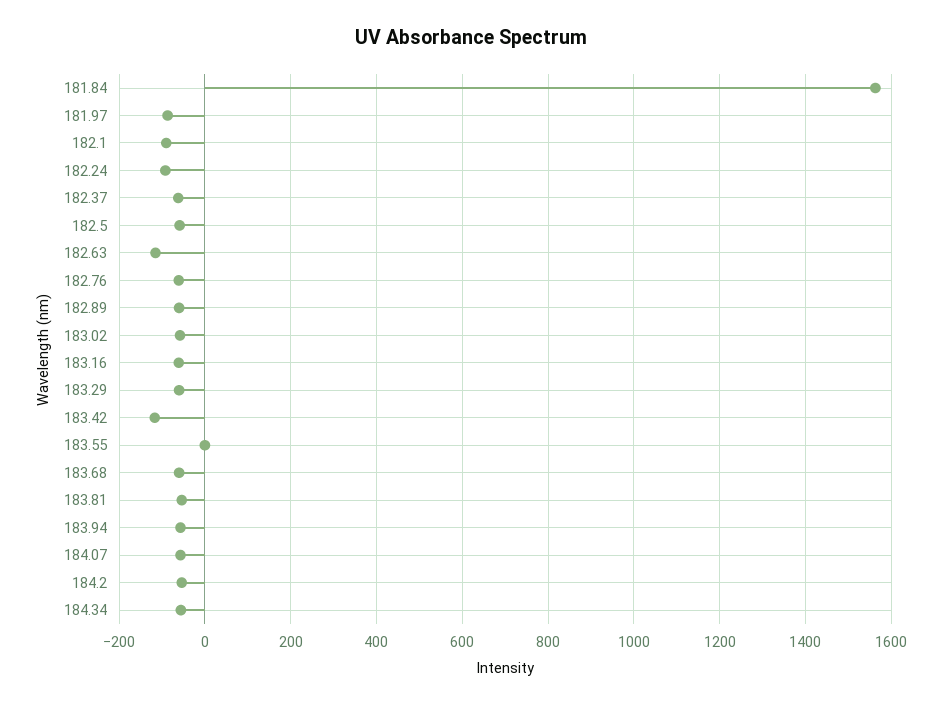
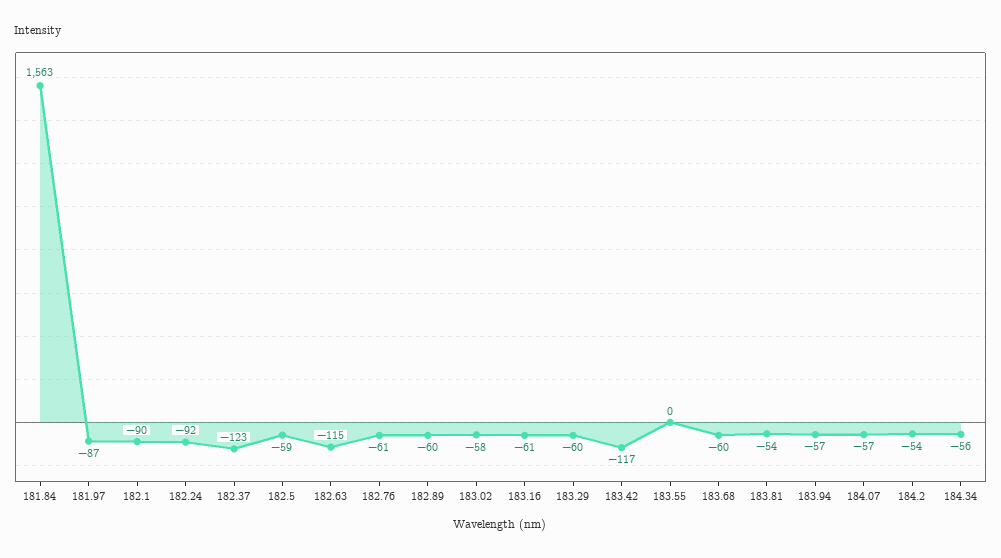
182.37: -60 -> -123

